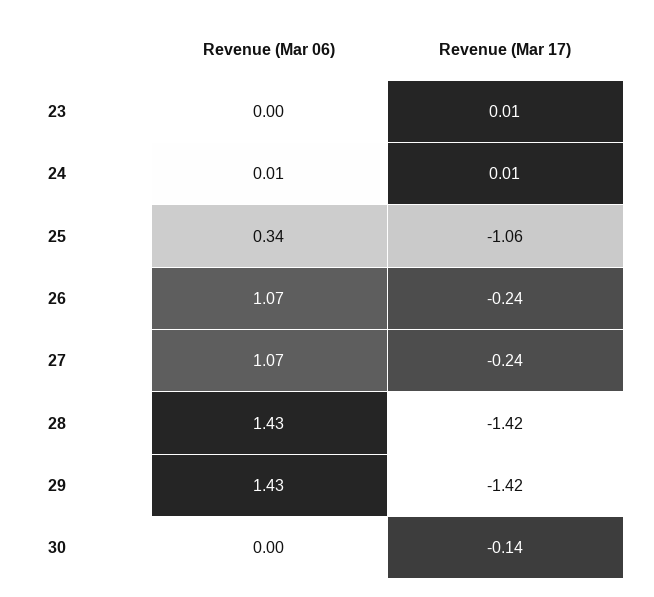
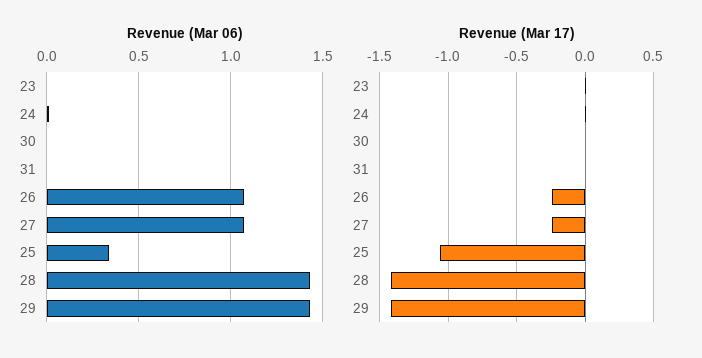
Revenue (Mar 17), 30: -0.14 -> 0
Revenue (Mar 06), 31: none -> 0
Revenue (Mar 17), 31: none -> 0

